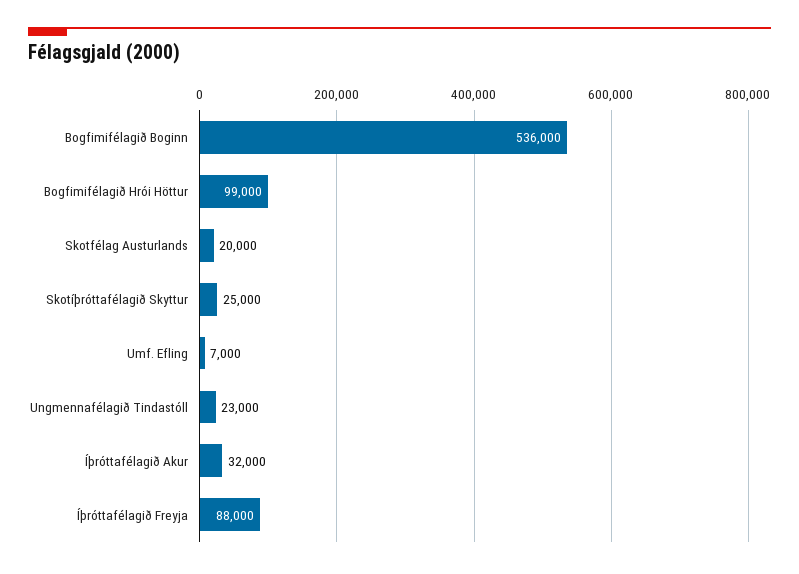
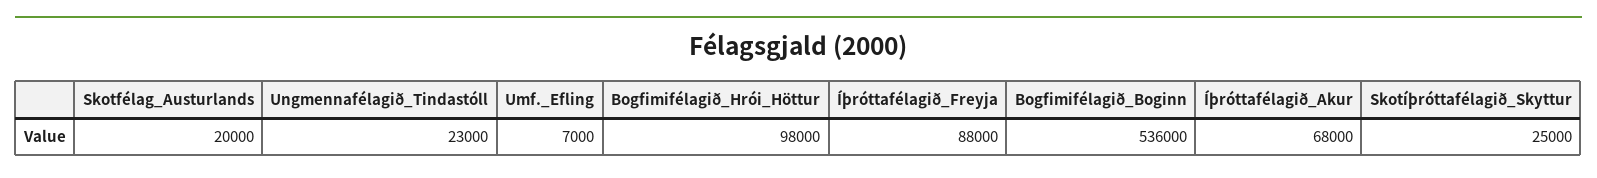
Bogfimifélagið Hrói Höttur: 99000 -> 98000
Íþróttafélagið Akur: 32000 -> 68000

